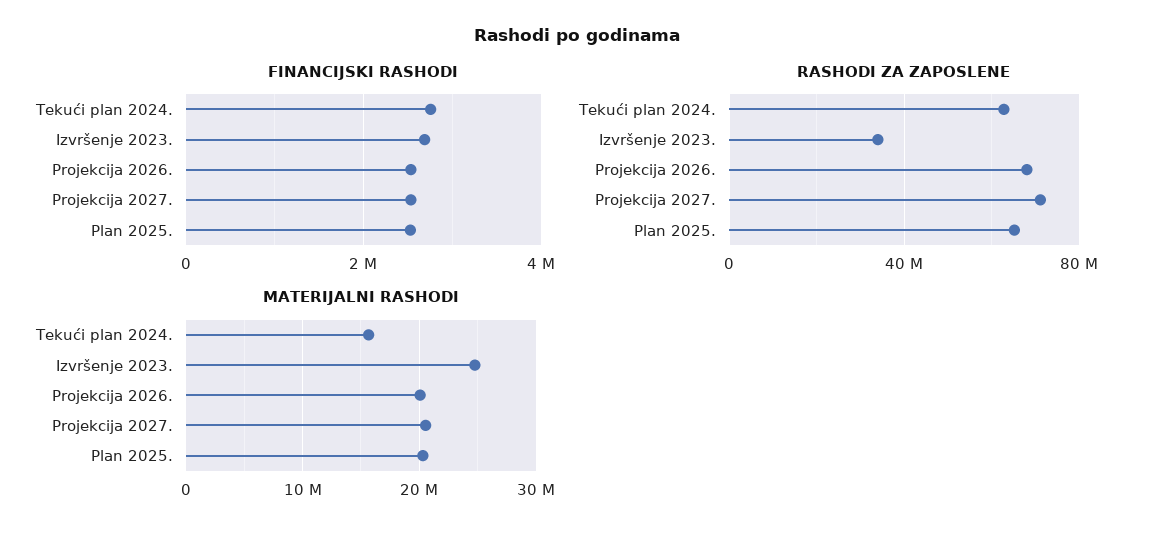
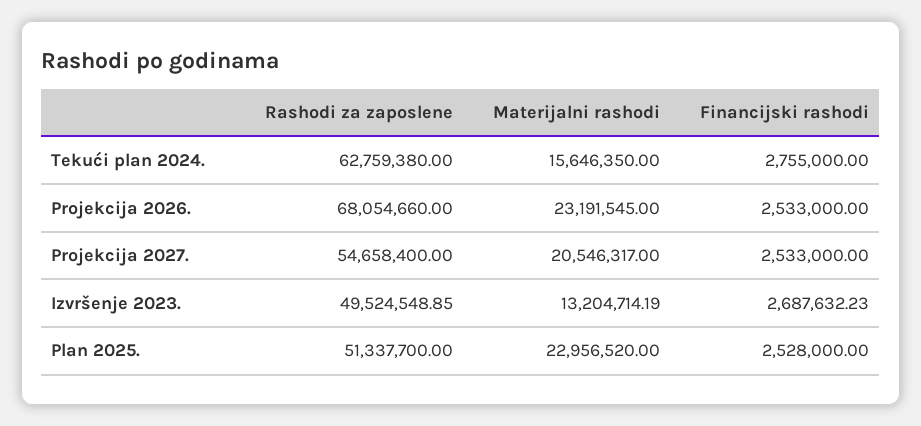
RASHODI ZA ZAPOSLENE, Izvršenje 2023.: 35000000 -> 49524548.85
RASHODI ZA ZAPOSLENE, Projekcija 2027.: 70000000 -> 54658400
RASHODI ZA ZAPOSLENE, Plan 2025.: 65000000 -> 51337700
MATERIJALNI RASHODI, Izvršenje 2023.: 25000000 -> 13204714.19
MATERIJALNI RASHODI, Projekcija 2026.: 20000000 -> 23191545
MATERIJALNI RASHODI, Plan 2025.: 20000000 -> 22956520

